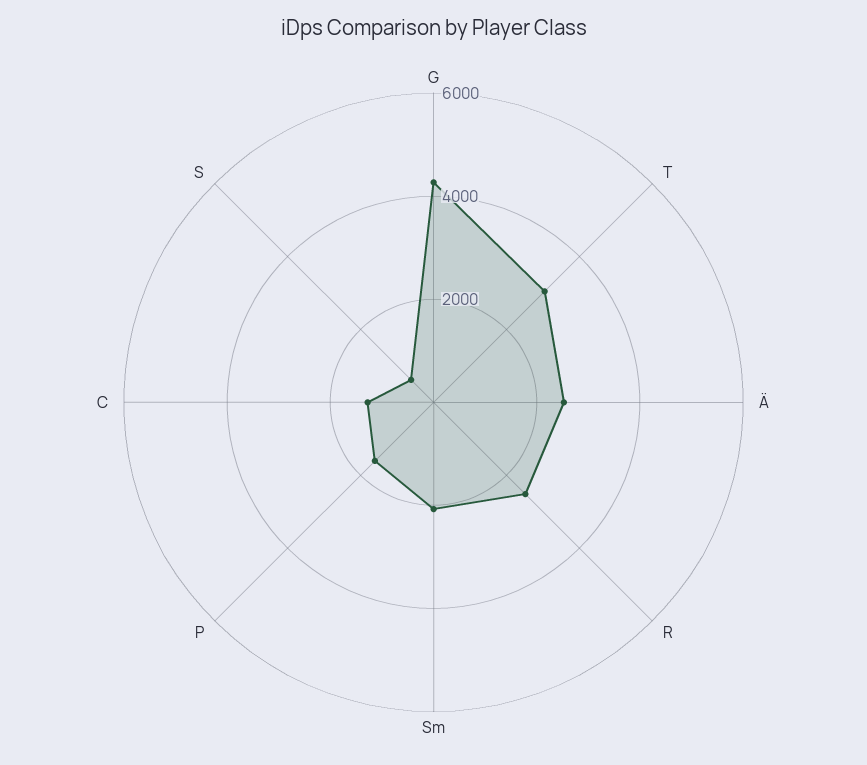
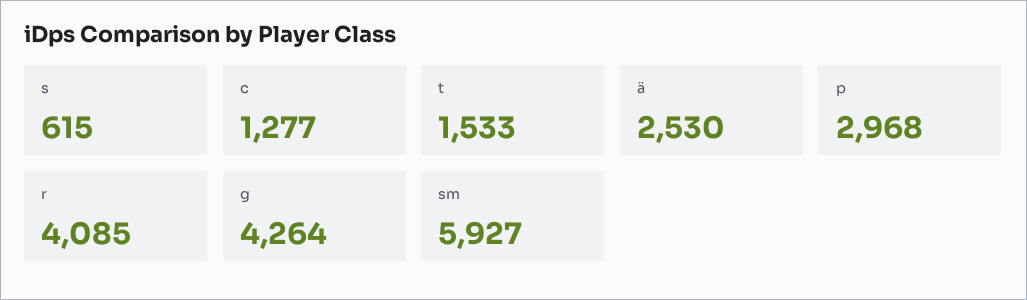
T: 3000 -> 1533
R: 2500 -> 4085
Sm: 2000 -> 5927
P: 1500 -> 2968

